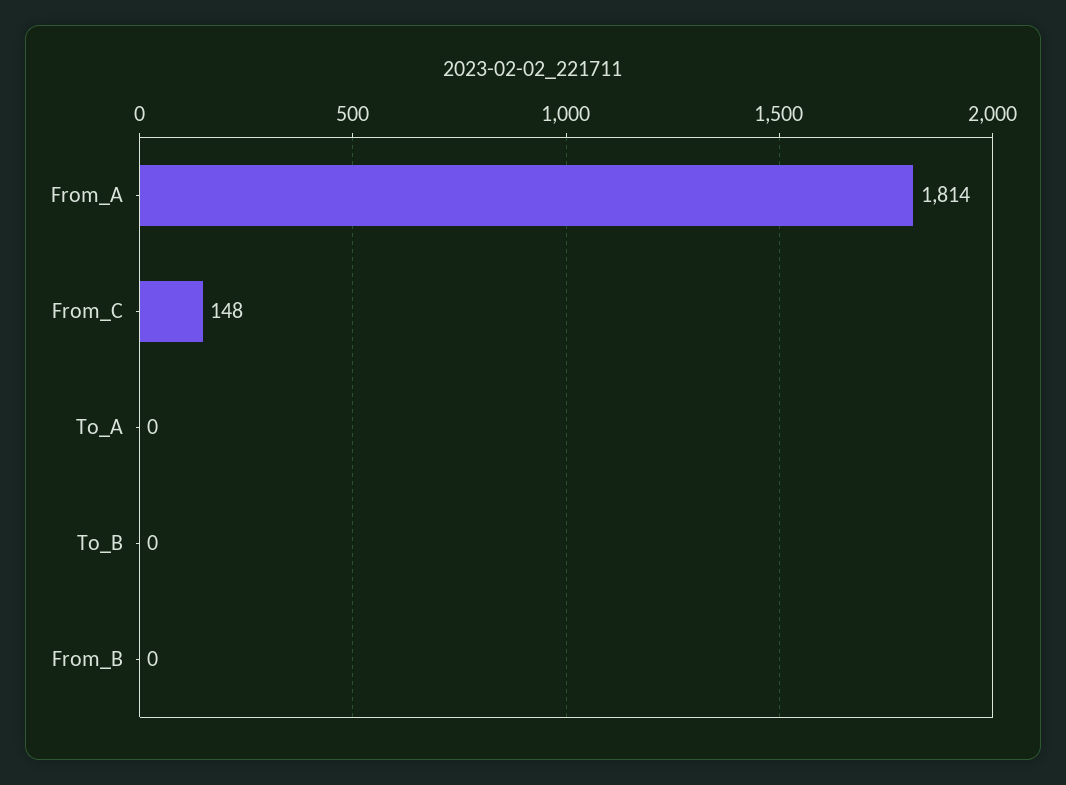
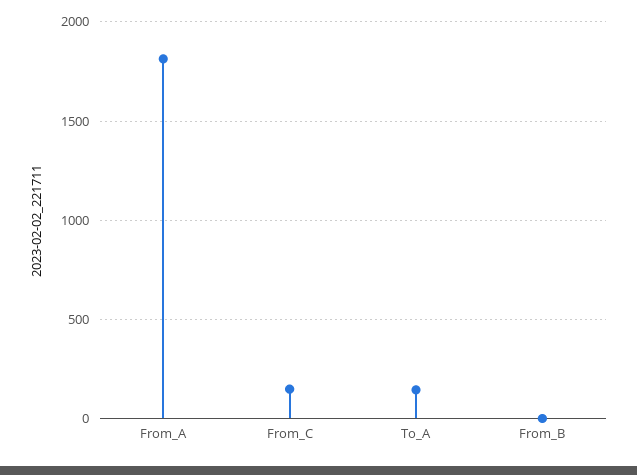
To_A: 0 -> 150
To_B: 0 -> none

